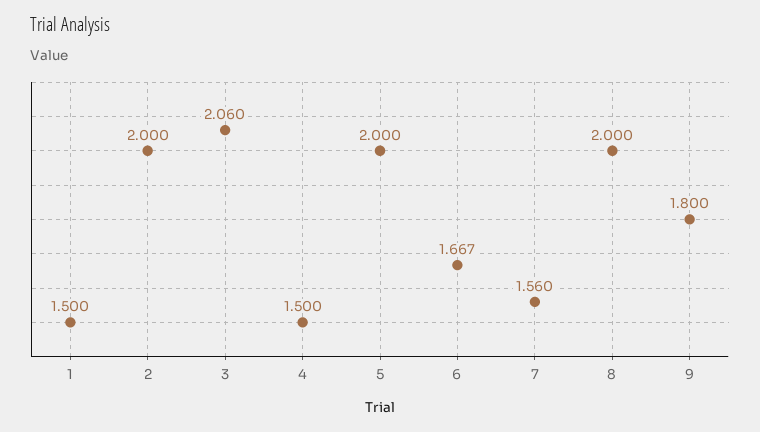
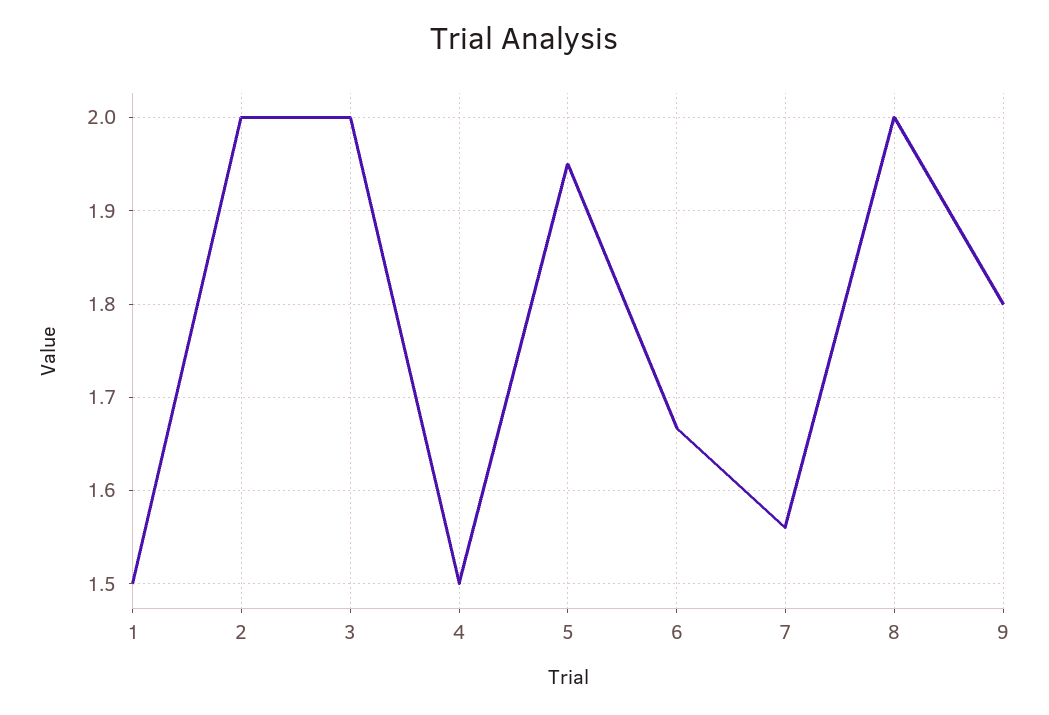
3: 2.06 -> 2
5: 2 -> 1.95

